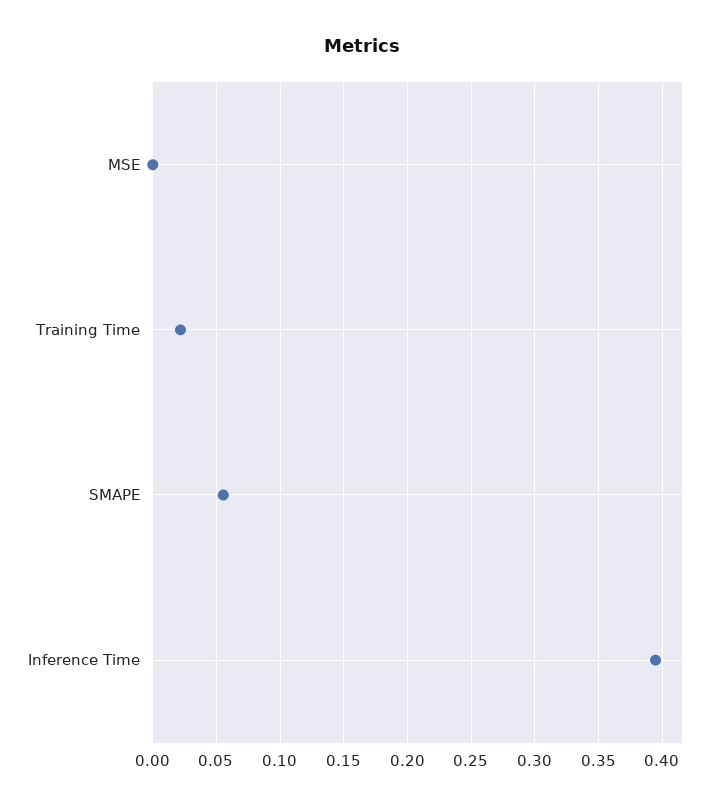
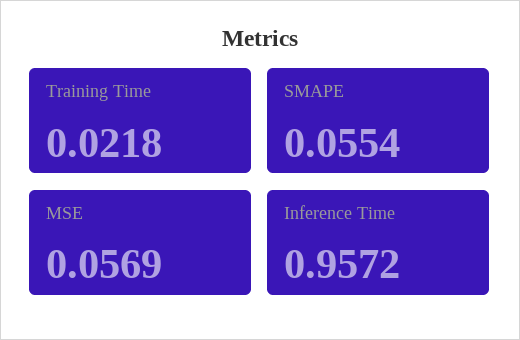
MSE: 0 -> 0.0569
Inference Time: 0.395 -> 0.9572

